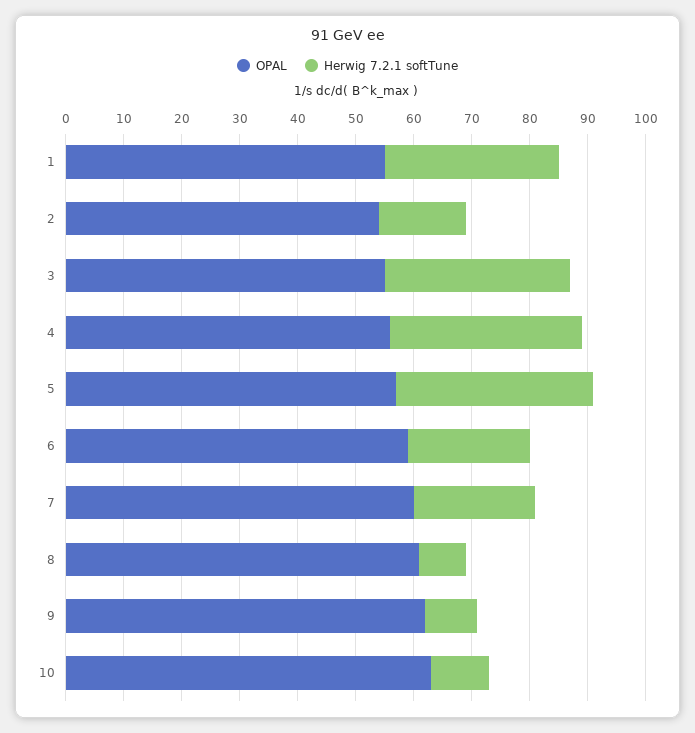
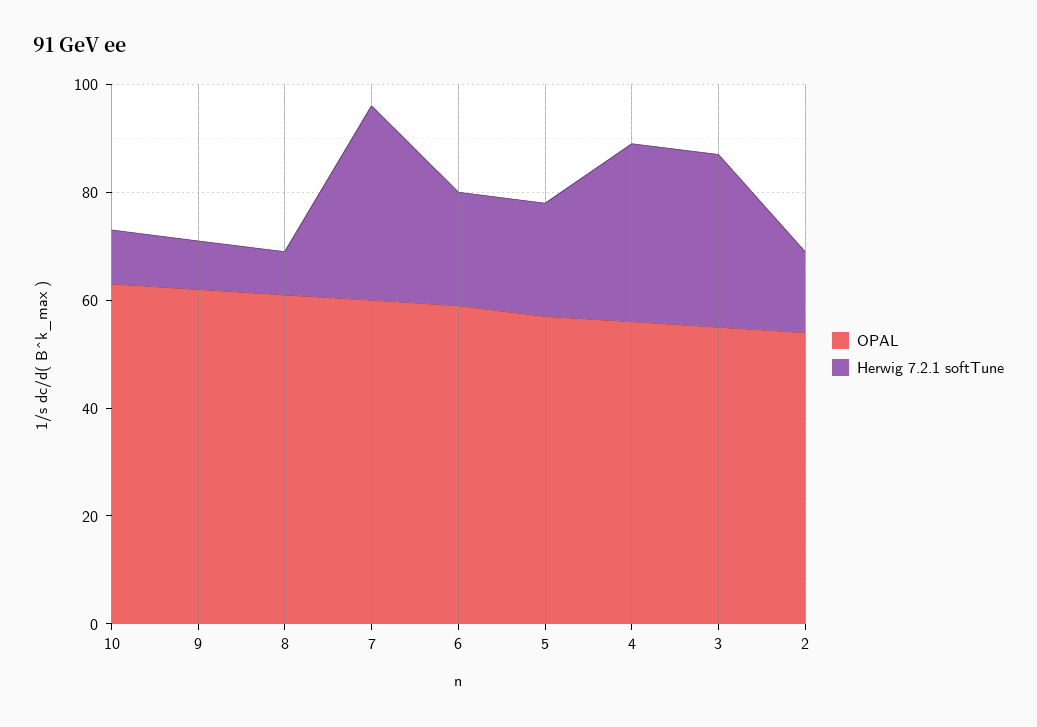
OPAL, 1: 55 -> none
Herwig 7.2.1 softTune, 1: 30 -> none
Herwig 7.2.1 softTune, 5: 35 -> 20
Herwig 7.2.1 softTune, 7: 20 -> 35

